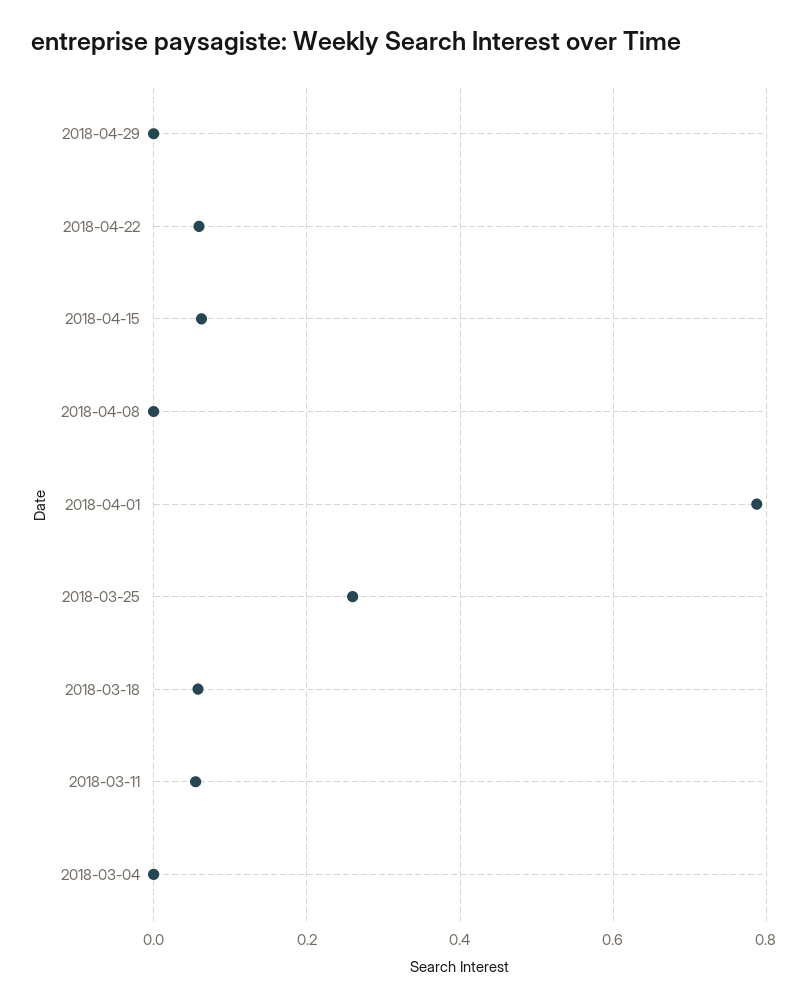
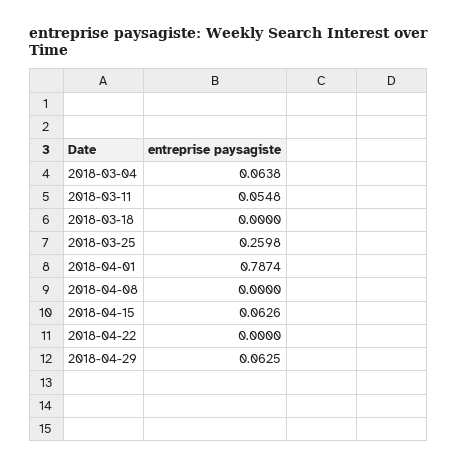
2018-04-29: 0 -> 0.0625
2018-04-22: 0.06 -> 0
2018-03-18: 0.06 -> 0
2018-03-04: 0 -> 0.0638

